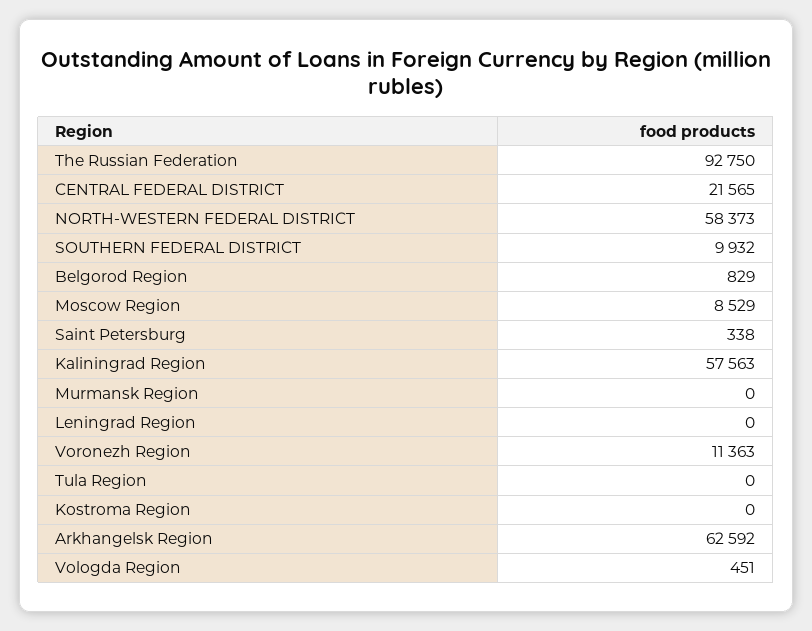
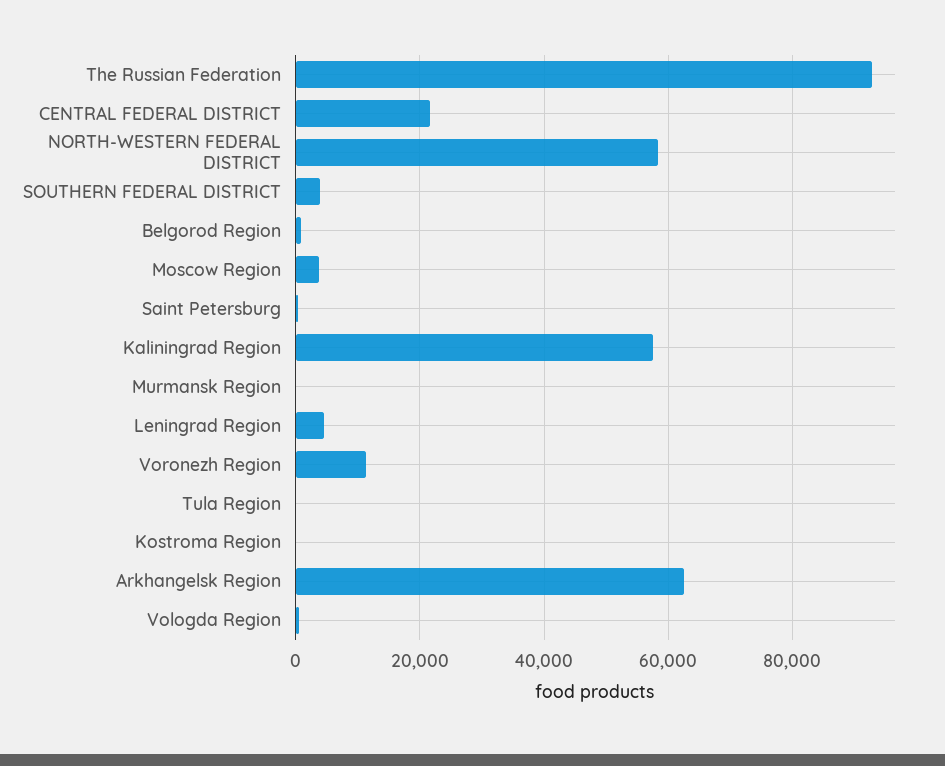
SOUTHERN FEDERAL DISTRICT: 9932 -> 4000
Moscow Region: 8529 -> 4000
Leningrad Region: 0 -> 4000

